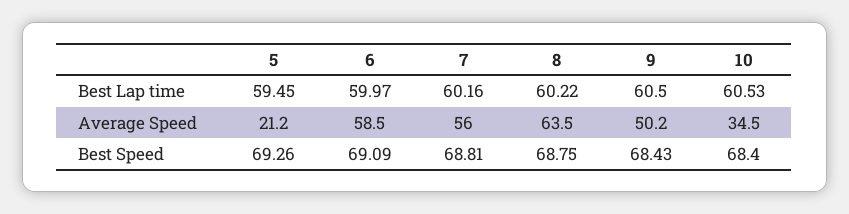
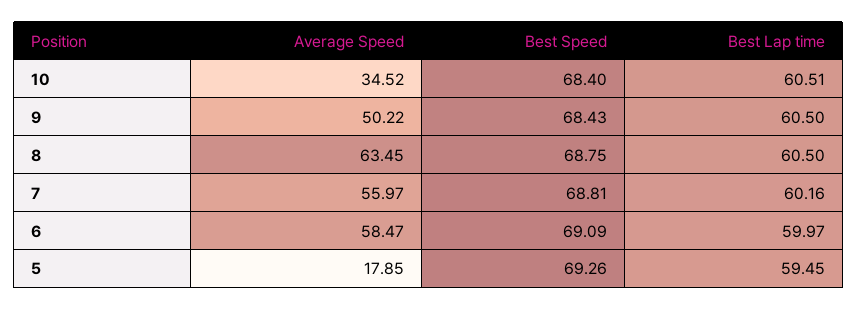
8, Best Lap time: 60.22 -> 60.5
10, Best Lap time: 60.53 -> 60.51
5, Average Speed: 21.2 -> 17.85

